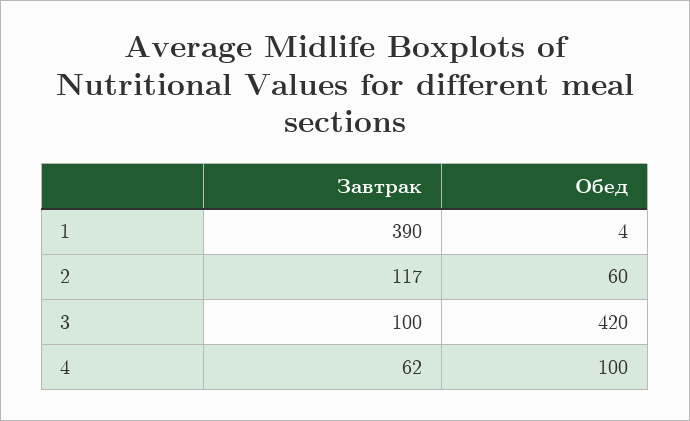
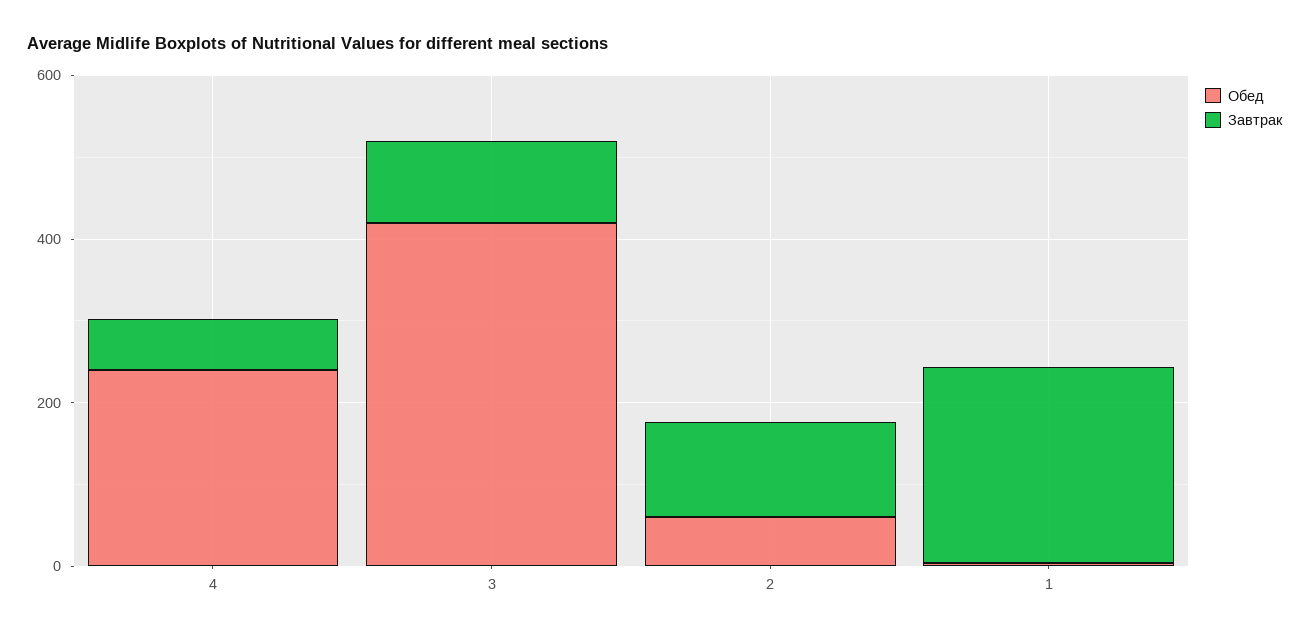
Завтрак, 1: 390 -> 250
Обед, 4: 100 -> 250

